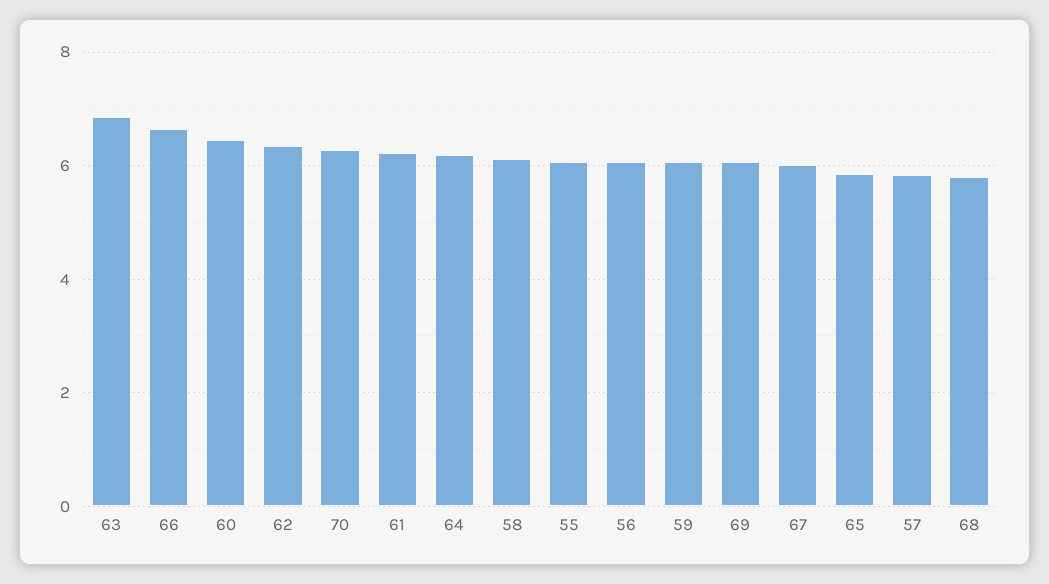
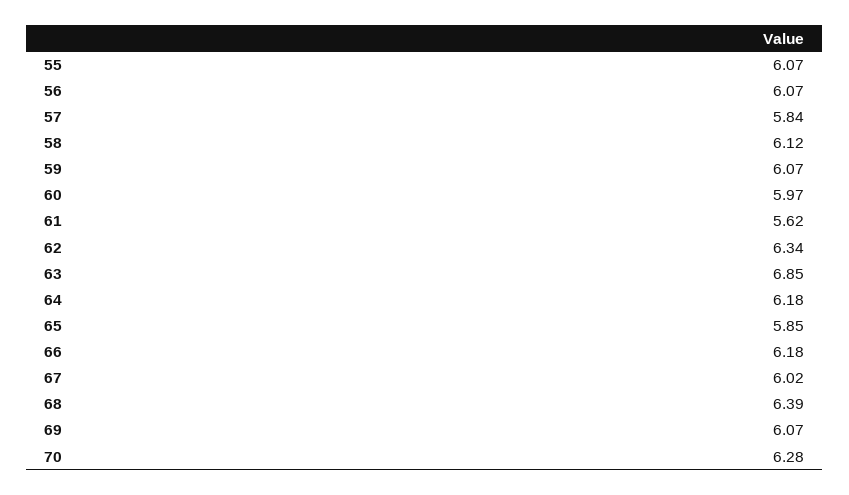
66: 6.6 -> 6.18
60: 6.4 -> 5.97
61: 6.2 -> 5.62
68: 5.8 -> 6.39

